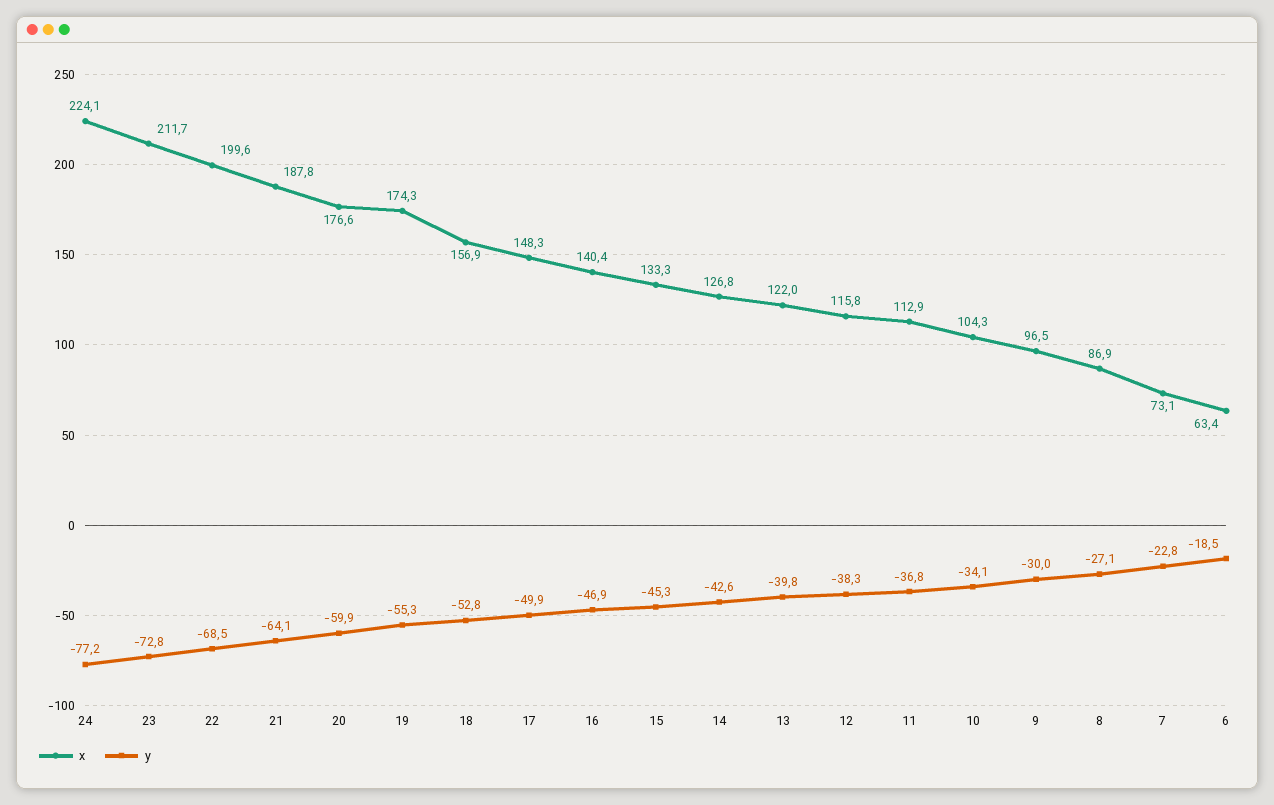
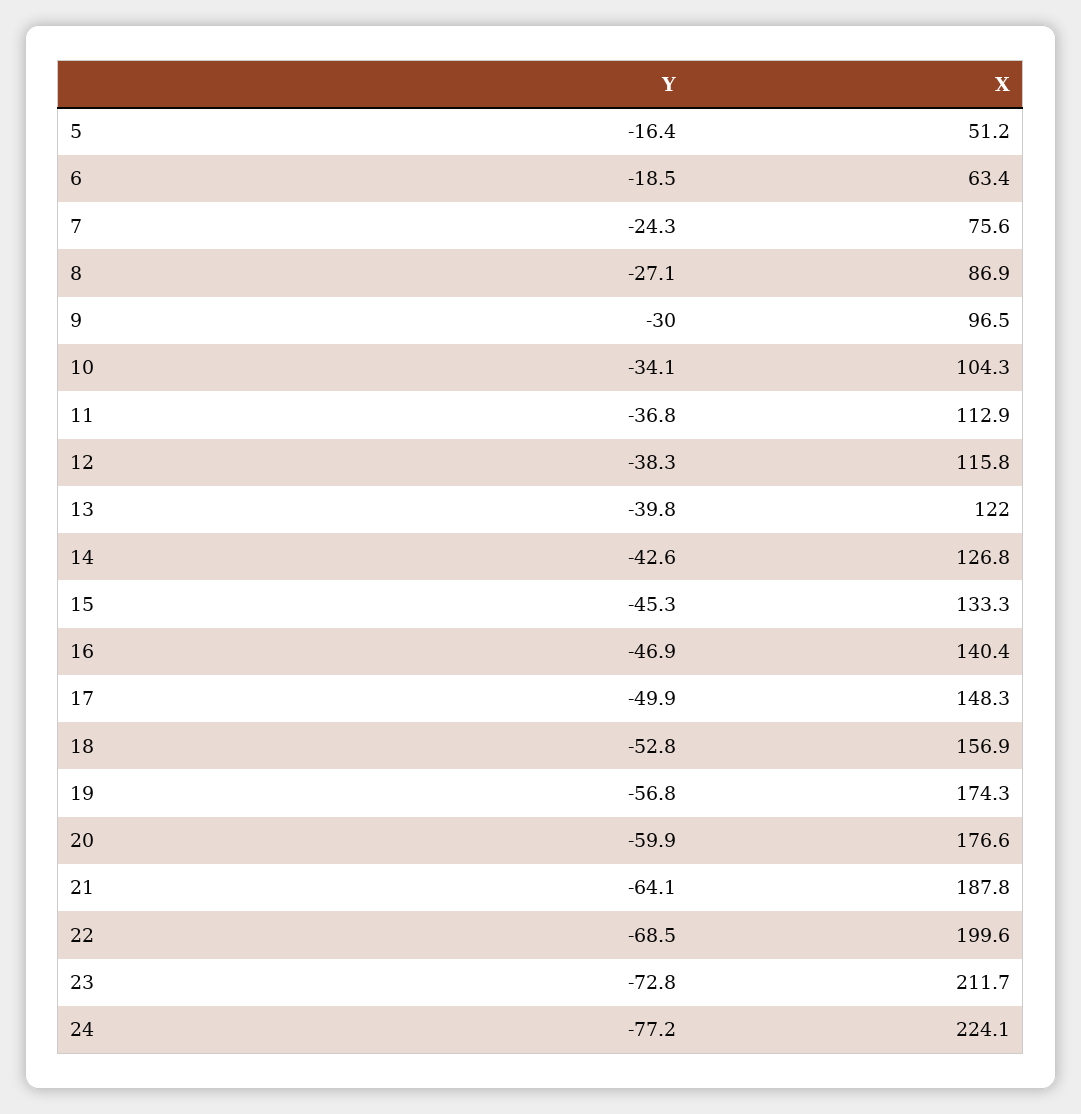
y, 19: -55.3 -> -56.8
x, 7: 73.1 -> 75.6
y, 7: -22.8 -> -24.3
y, 5: none -> -16.4
x, 5: none -> 51.2

